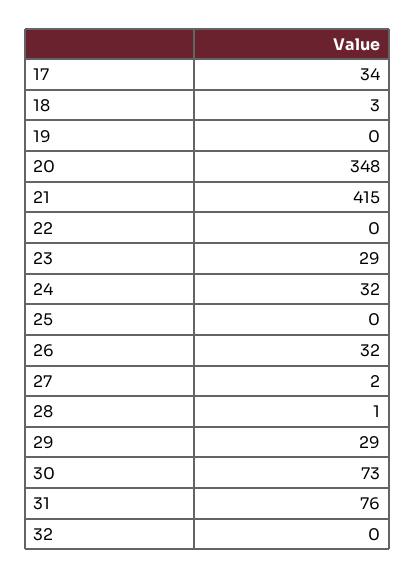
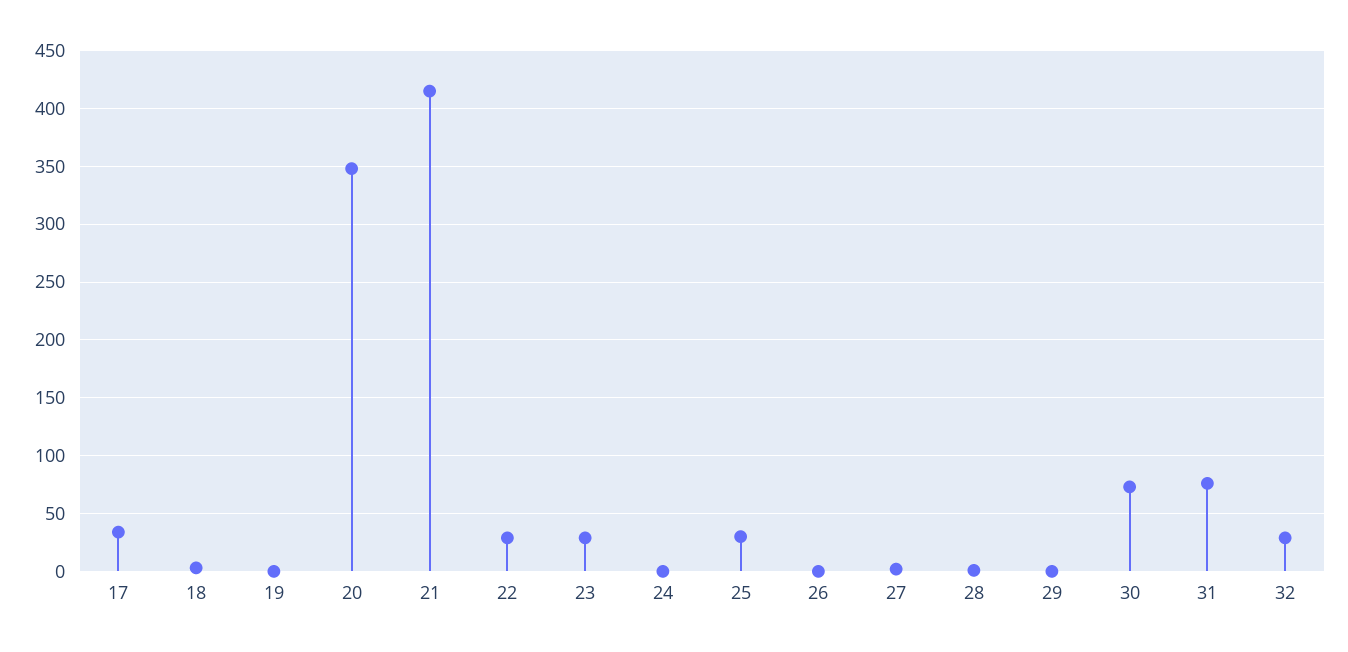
22: 0 -> 30
24: 32 -> 0
25: 0 -> 30
26: 32 -> 0
29: 29 -> 0
32: 0 -> 30

